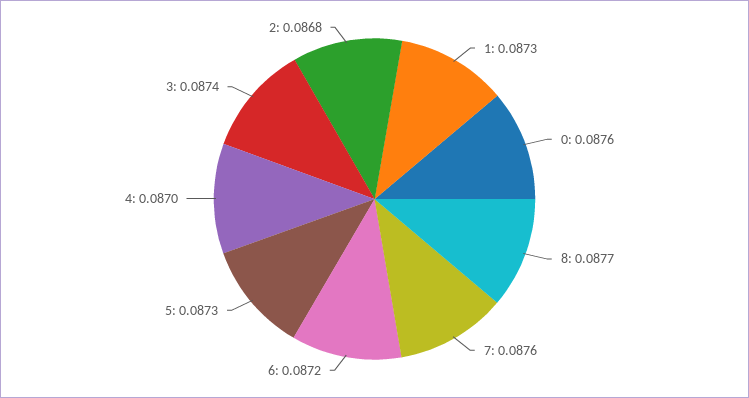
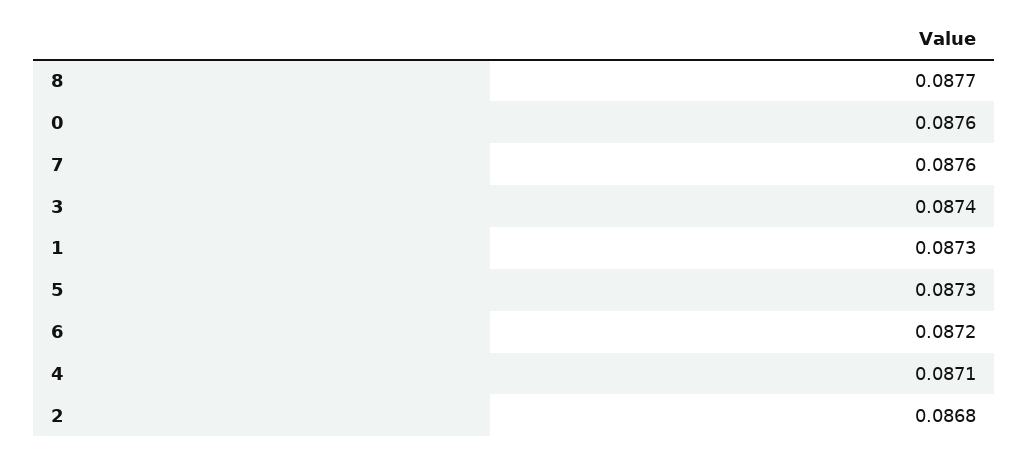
4: 0.087 -> 0.0871

